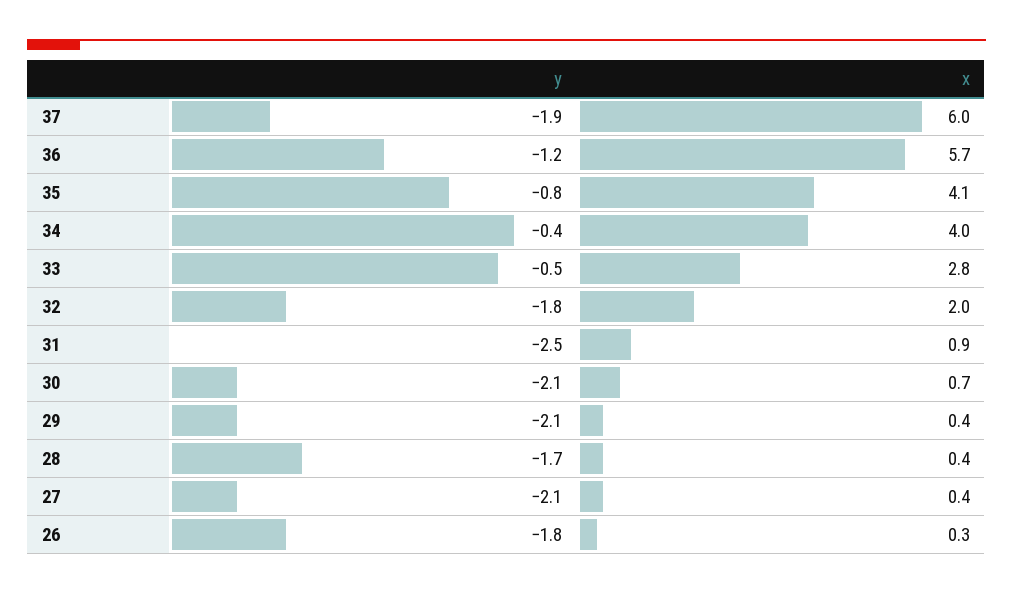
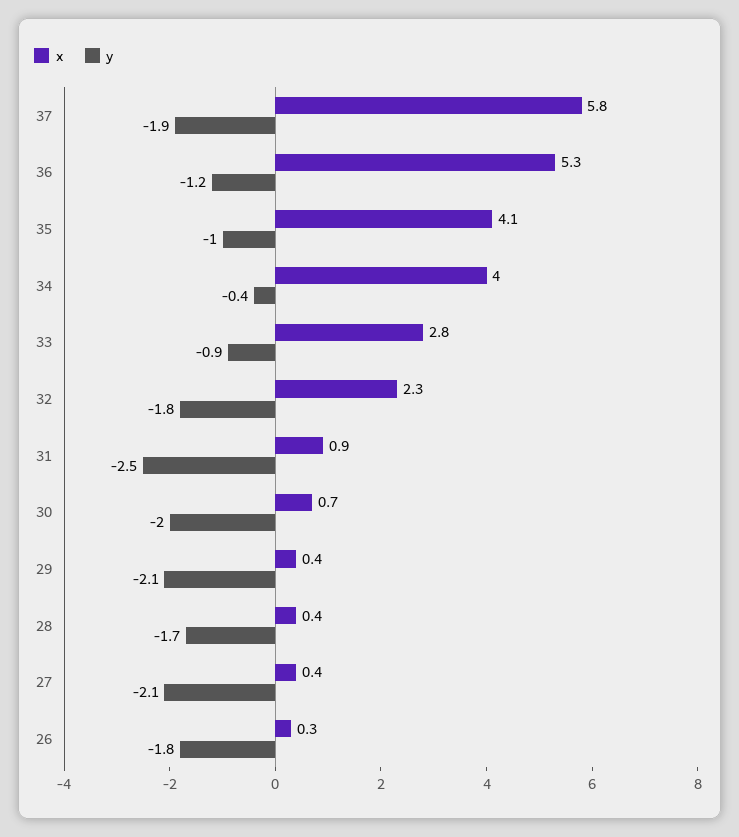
x, 37: 6 -> 5.8
x, 36: 5.7 -> 5.3
y, 35: -0.8 -> -1
y, 33: -0.5 -> -0.9
x, 32: 2 -> 2.3
y, 30: -2.1 -> -2

